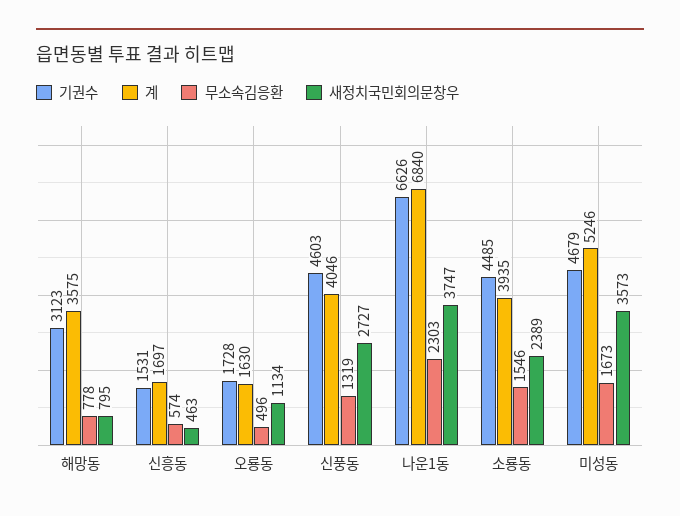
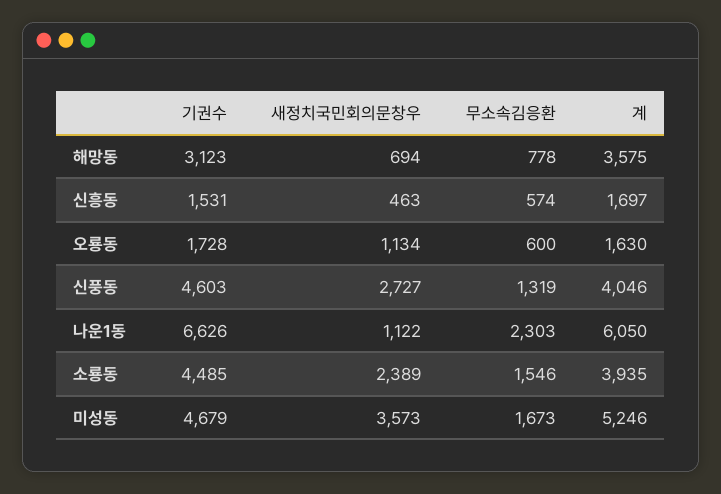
새정치국민회의문창우, 해망동: 795 -> 694
무소속김응환, 오룡동: 496 -> 600
계, 나운1동: 6840 -> 6050
새정치국민회의문창우, 나운1동: 3747 -> 1122

